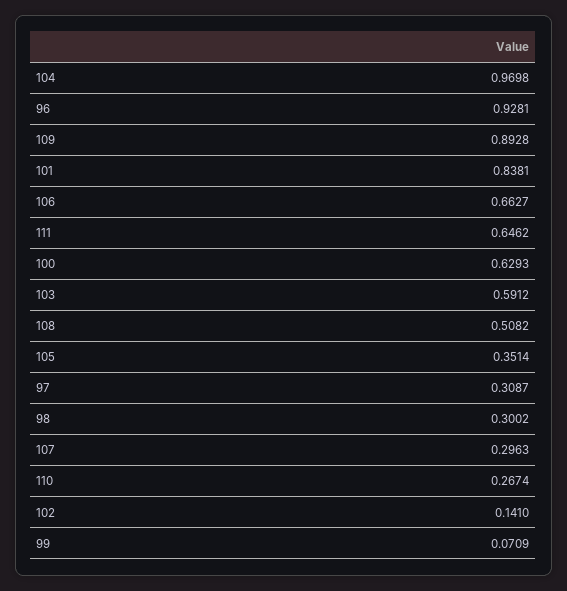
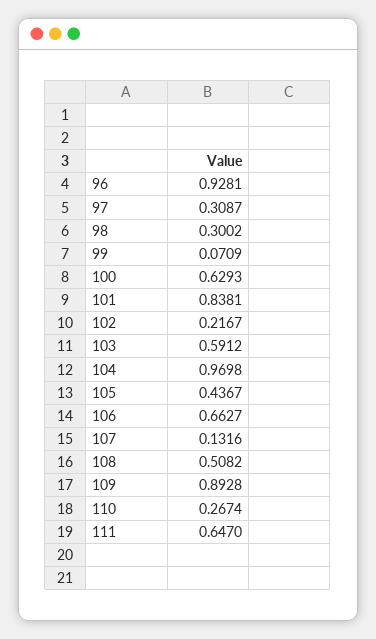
111: 0.6462 -> 0.647
105: 0.3514 -> 0.4367
107: 0.2963 -> 0.1316
102: 0.141 -> 0.2167

